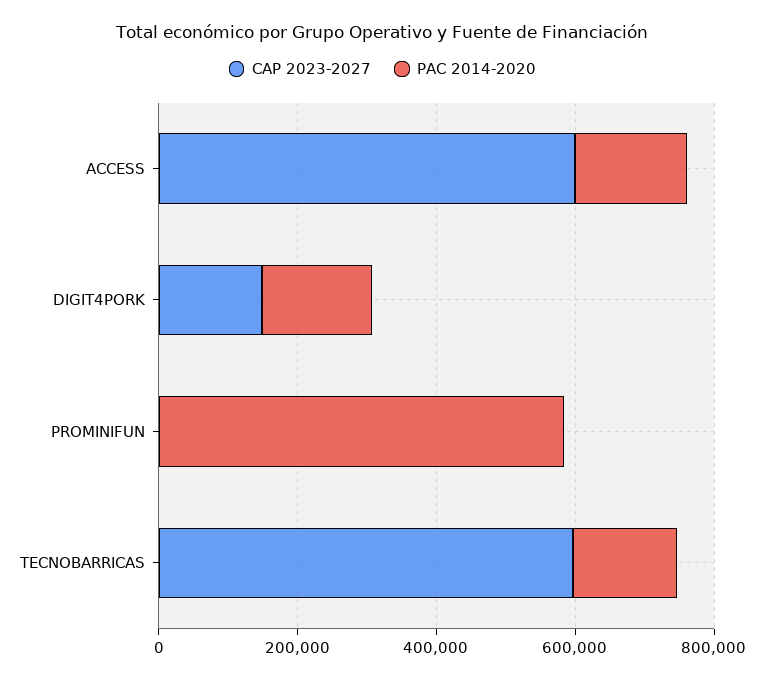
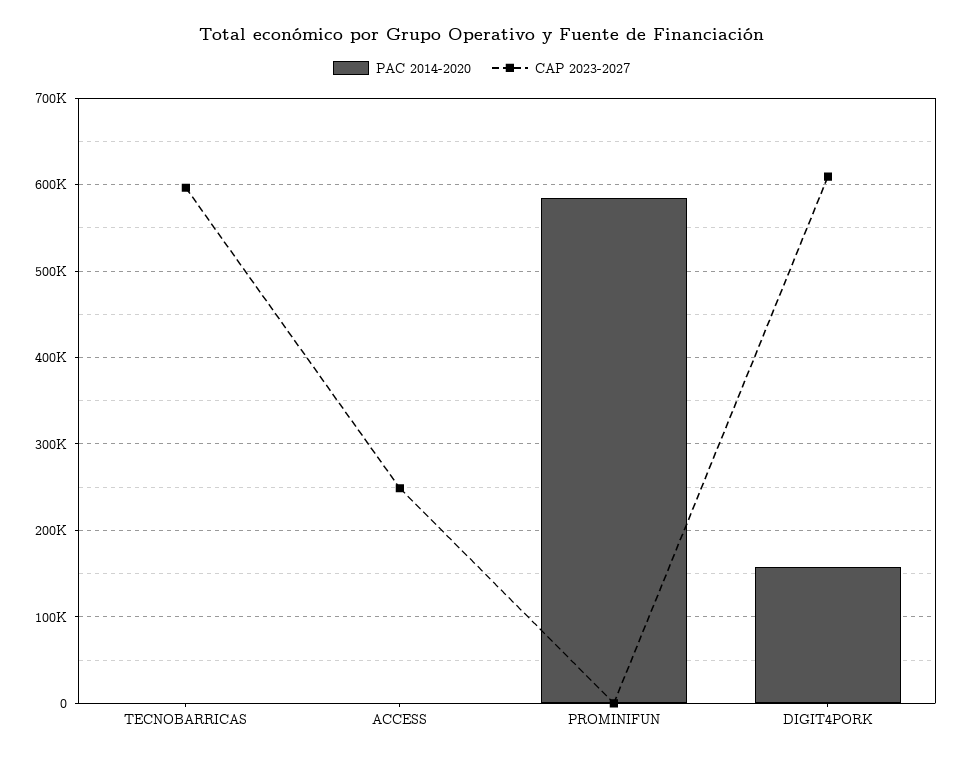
CAP 2023-2027, ACCESS: 600000 -> 250000
PAC 2014-2020, ACCESS: 150000 -> 0
CAP 2023-2027, DIGIT4PORK: 150000 -> 610000
PAC 2014-2020, TECNOBARRICAS: 150000 -> 0

